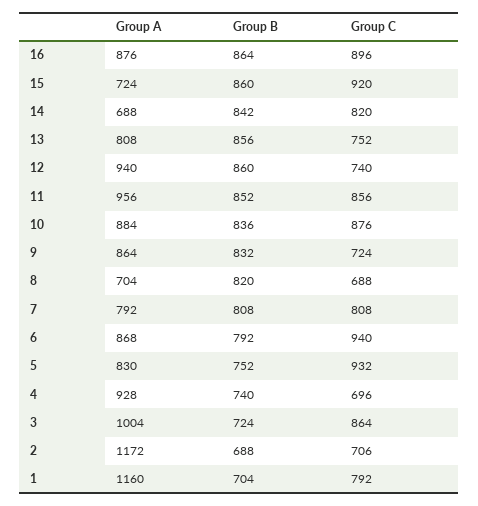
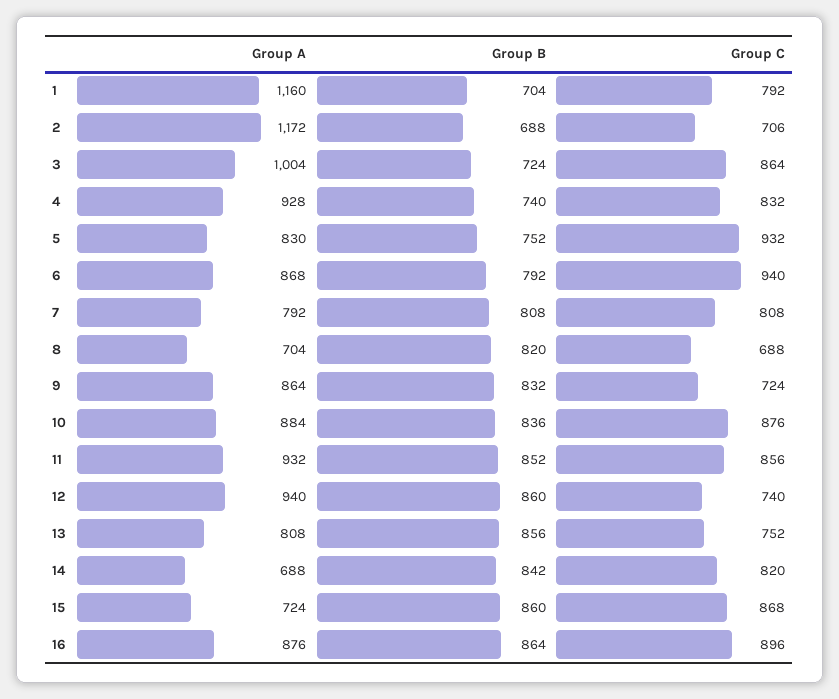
Group C, 15: 920 -> 868
Group A, 11: 956 -> 932
Group C, 4: 696 -> 832

